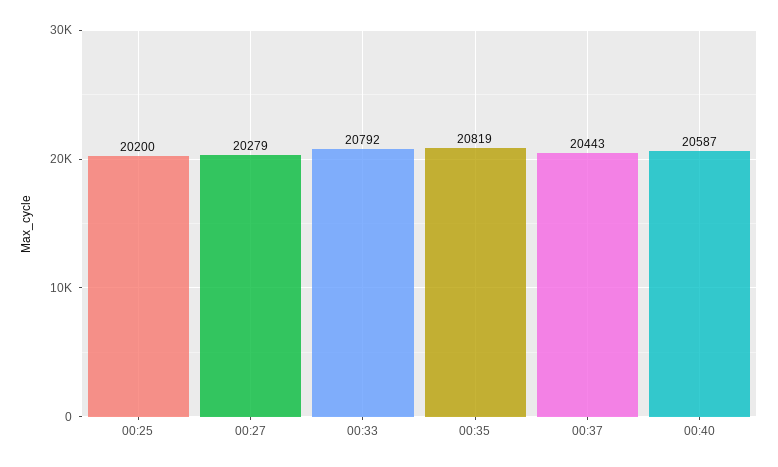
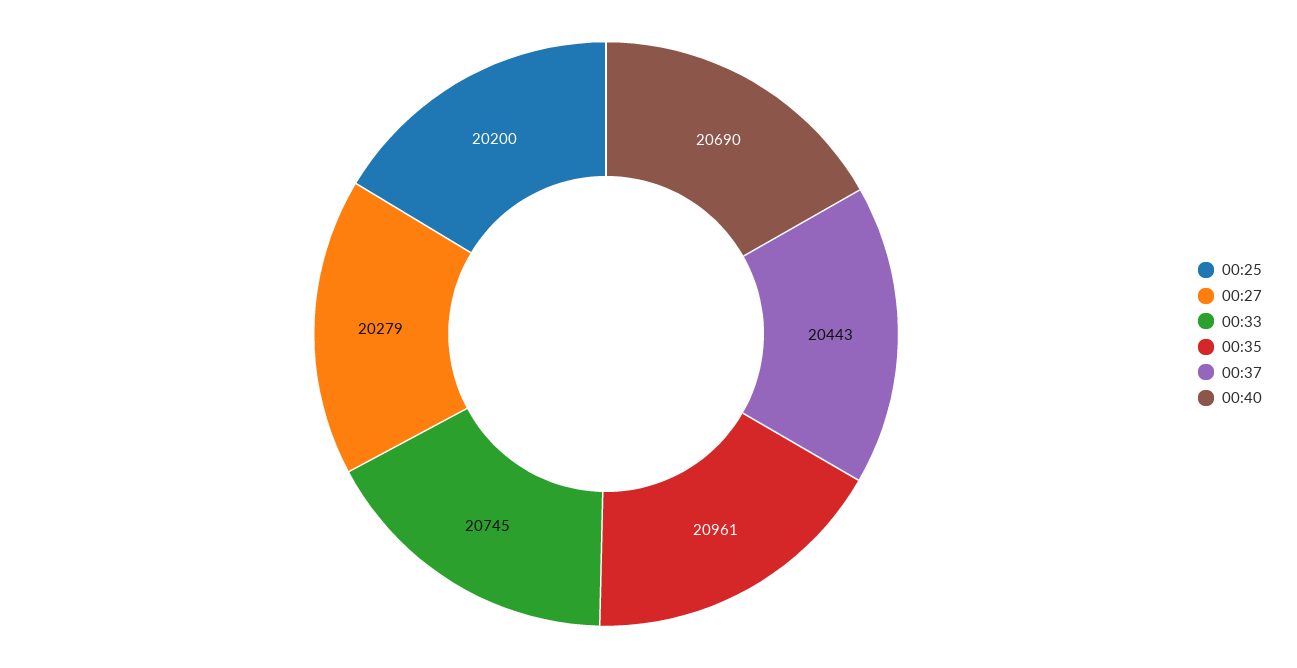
00:33: 20792 -> 20745
00:35: 20819 -> 20961
00:40: 20587 -> 20690

